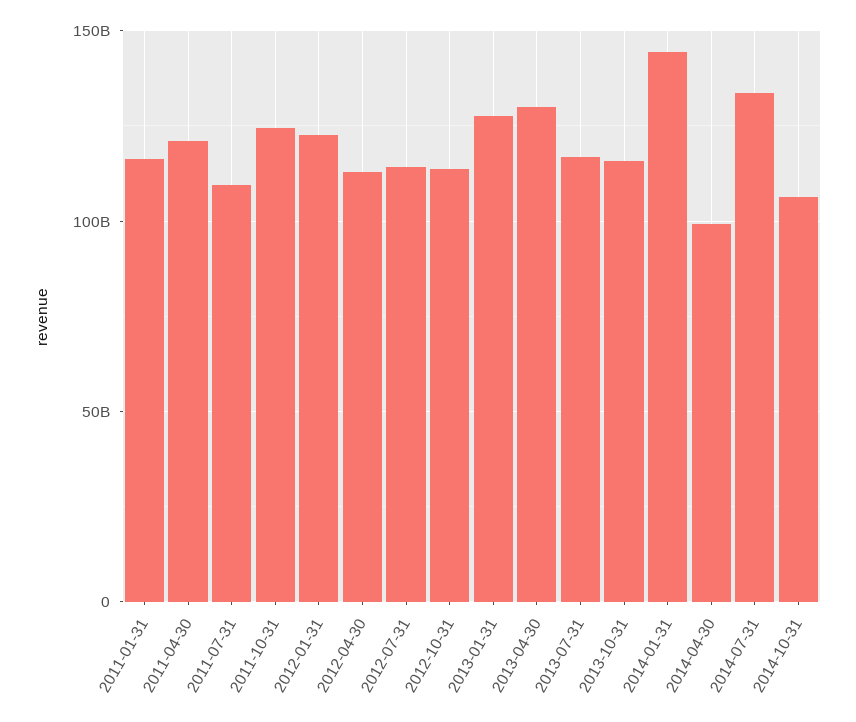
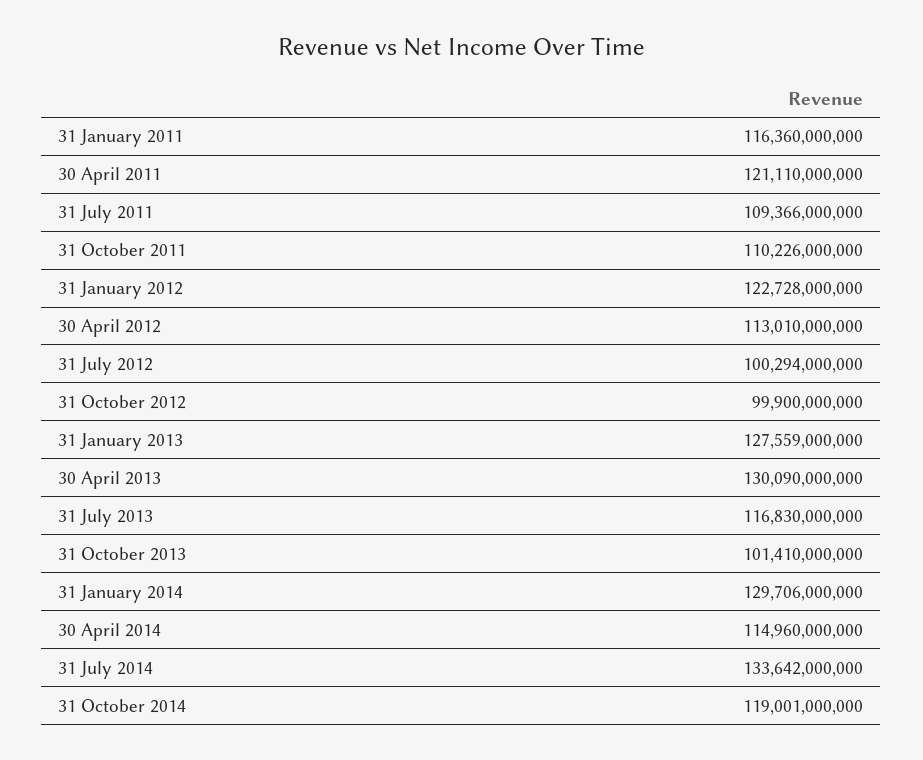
2011-10-31: 125000000000 -> 110226000000
2012-07-31: 115000000000 -> 100294000000
2012-10-31: 115000000000 -> 99900000000
2013-10-31: 115000000000 -> 101410000000
2014-01-31: 145000000000 -> 129706000000
2014-04-30: 100000000000 -> 114960000000
2014-10-31: 105000000000 -> 119001000000

